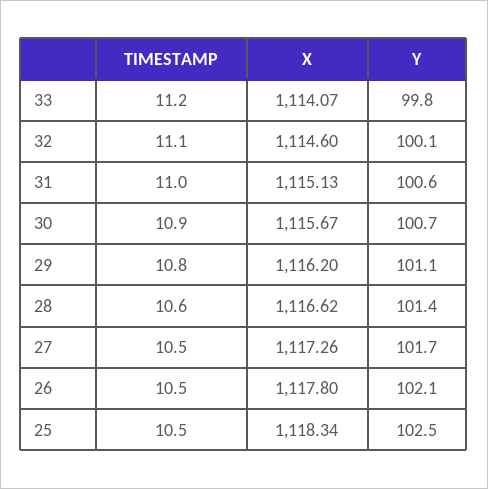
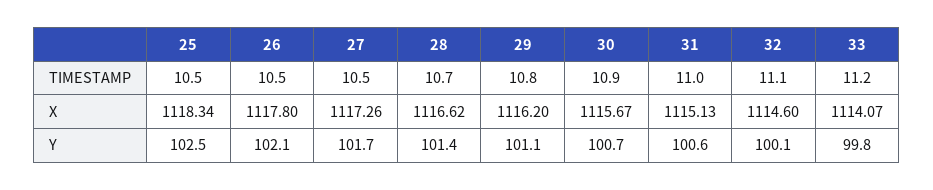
TIMESTAMP, 28: 10.6 -> 10.7

